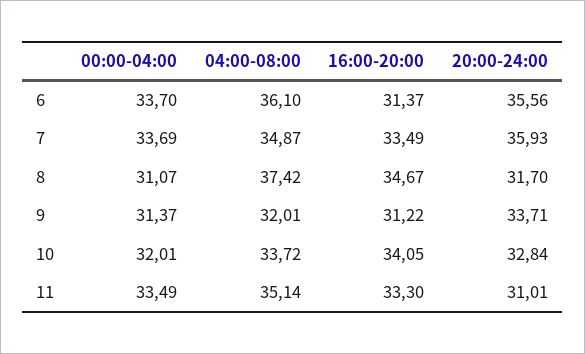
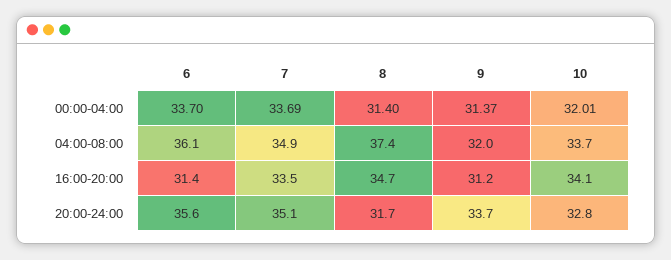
20:00-24:00, 7: 35.93 -> 35.1
00:00-04:00, 8: 31.07 -> 31.4
00:00-04:00, 11: 33.49 -> none
04:00-08:00, 11: 35.14 -> none
16:00-20:00, 11: 33.3 -> none
20:00-24:00, 11: 31.01 -> none

